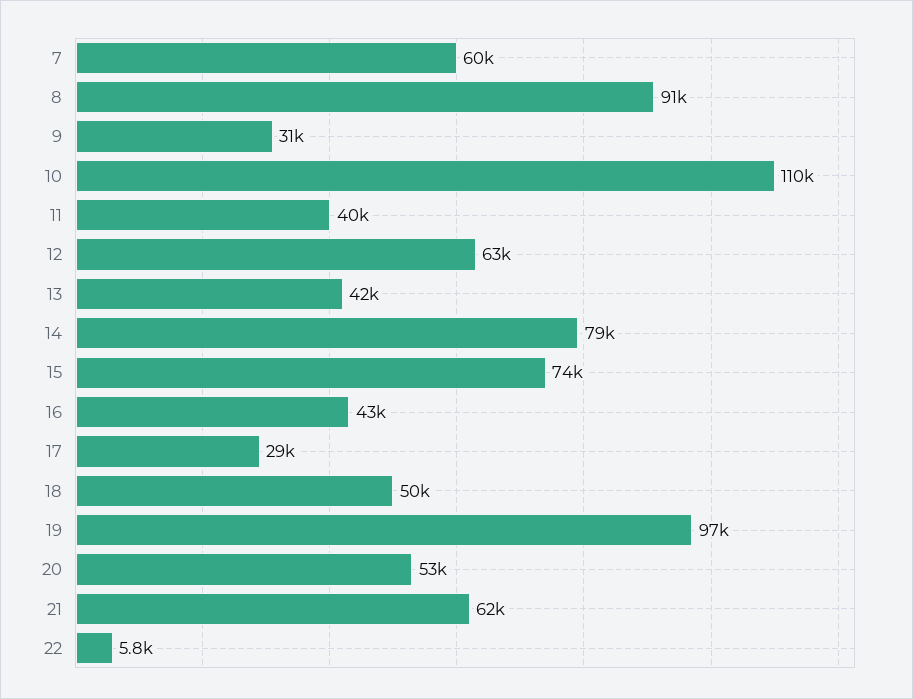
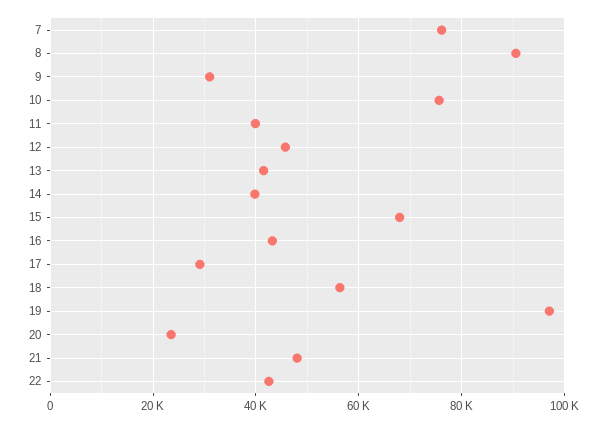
7: 60000 -> 76000
10: 110000 -> 76000
12: 63000 -> 46000
14: 79000 -> 40000
15: 74000 -> 68000
18: 50000 -> 56000
20: 53000 -> 24000
21: 62000 -> 48000
22: 5800 -> 42000

